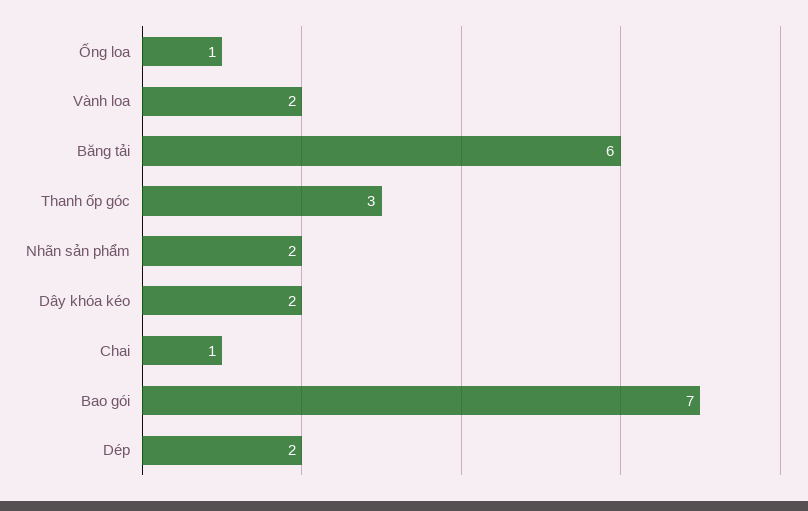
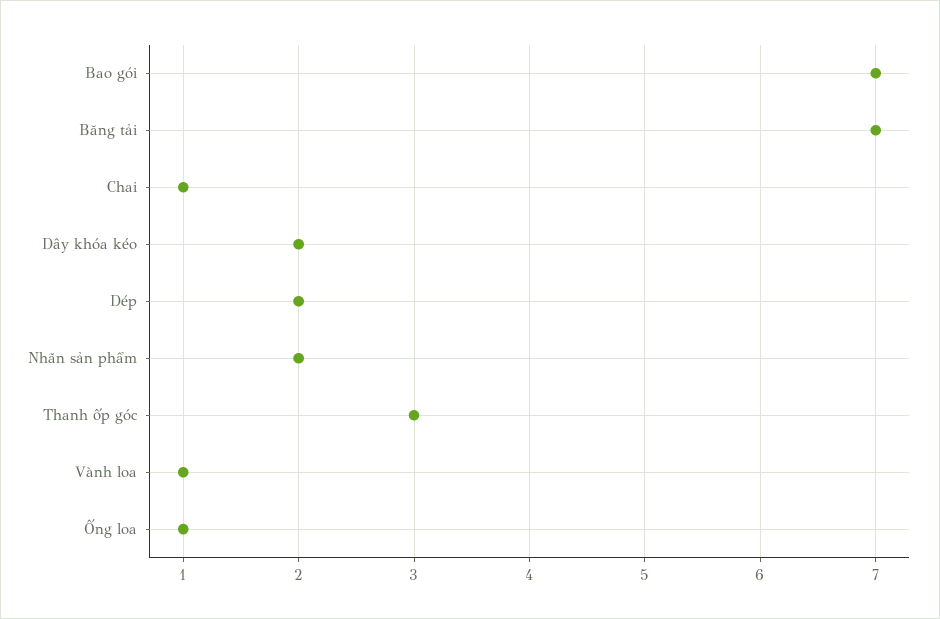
Vành loa: 2 -> 1
Băng tải: 6 -> 7

